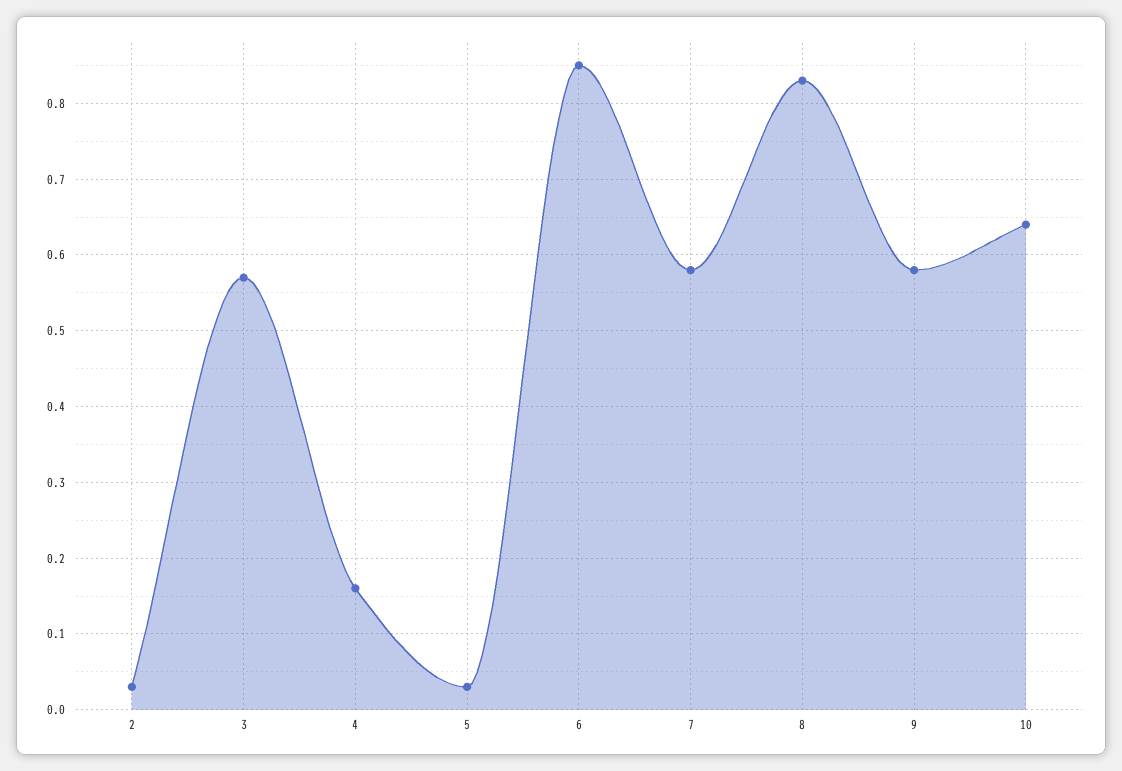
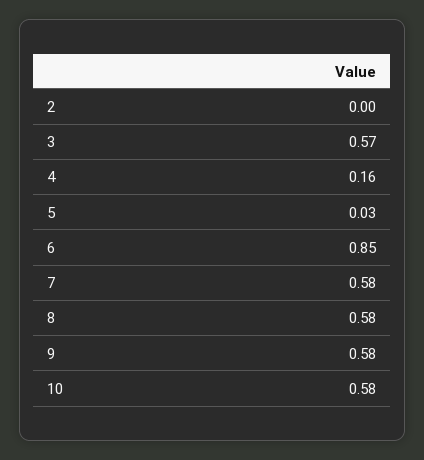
2: 0.03 -> 0
8: 0.83 -> 0.58
10: 0.64 -> 0.58

